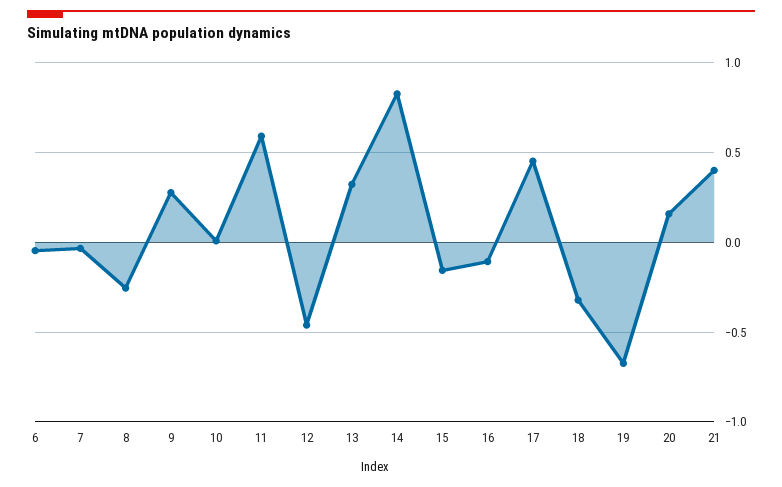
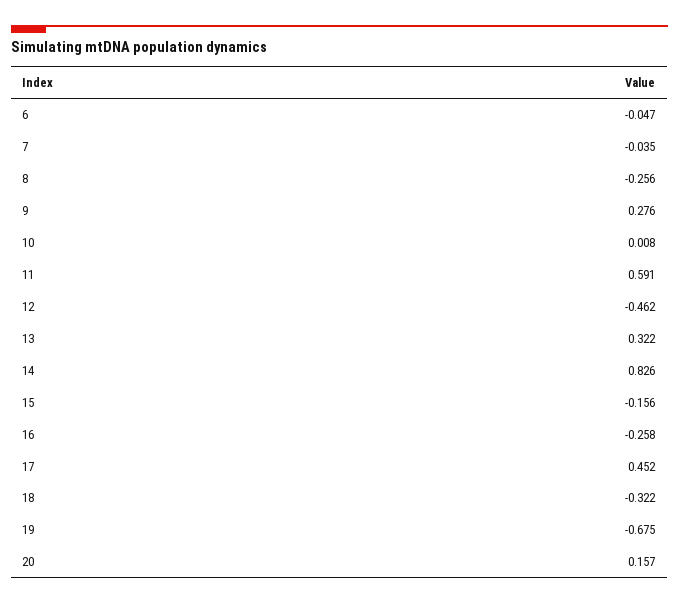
16: -0.1 -> -0.258
21: 0.4 -> none

